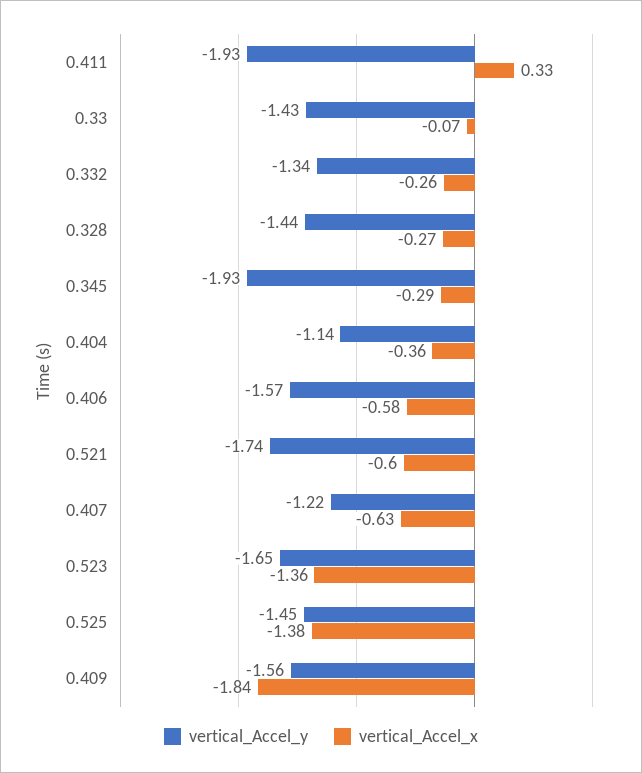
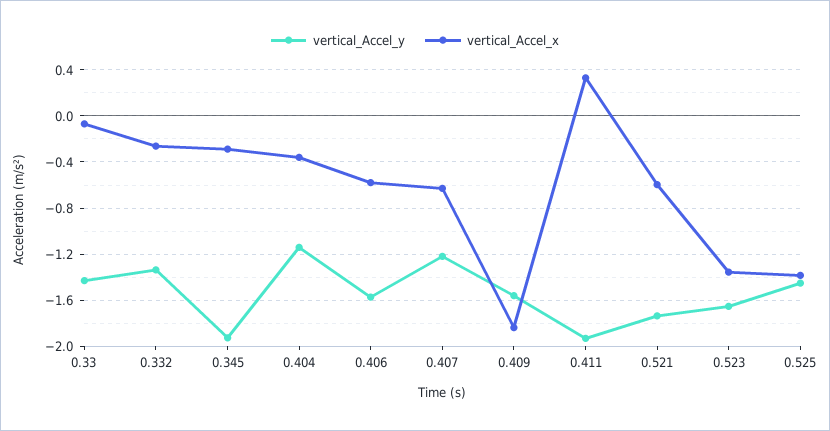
vertical_Accel_y, 0.328: -1.44 -> none
vertical_Accel_x, 0.328: -0.27 -> none

